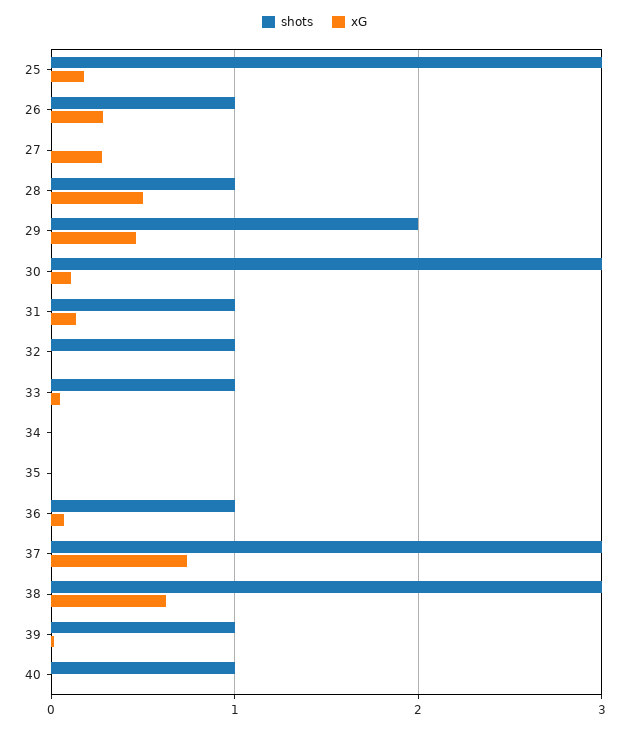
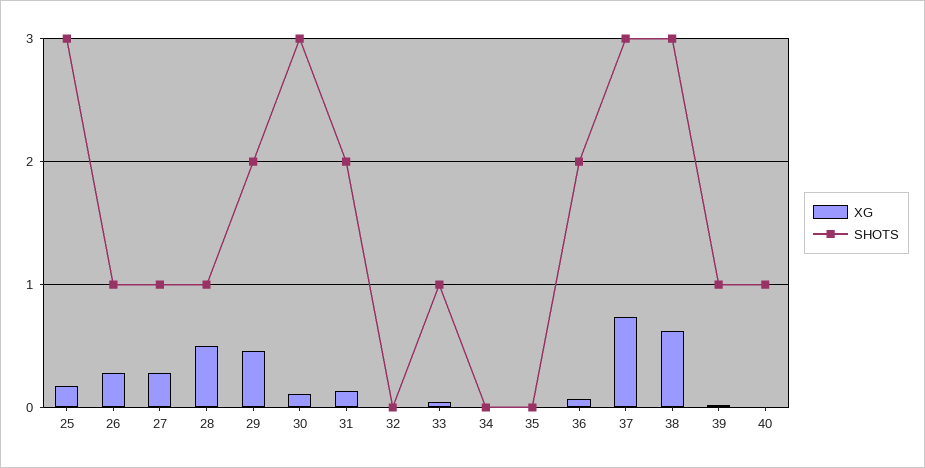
shots, 27: 0 -> 1
shots, 31: 1 -> 2
shots, 32: 1 -> 0
shots, 36: 1 -> 2

